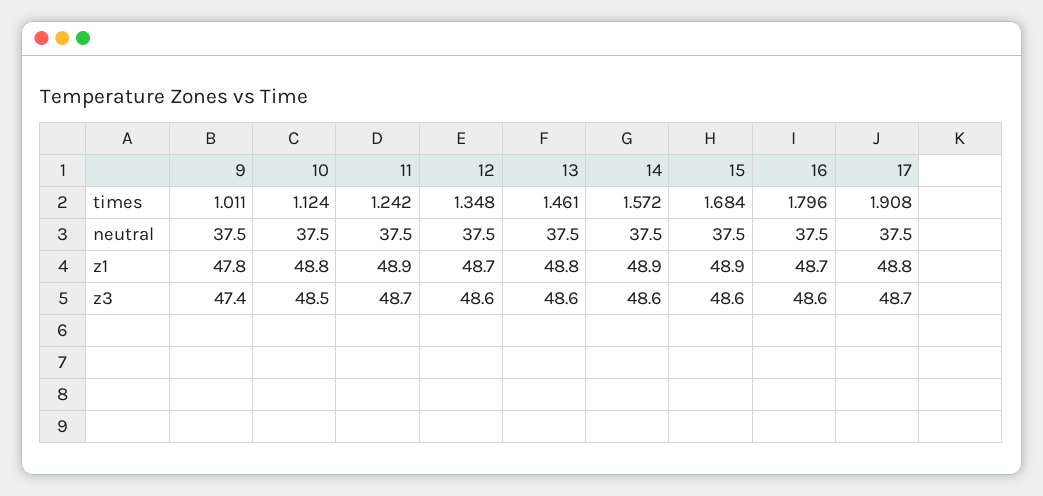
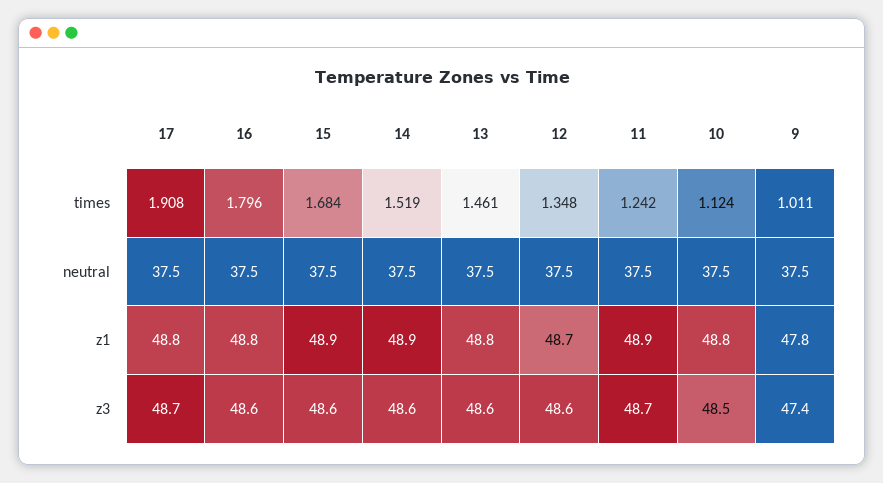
14, times: 1.572 -> 1.519
16, z1: 48.7 -> 48.8

